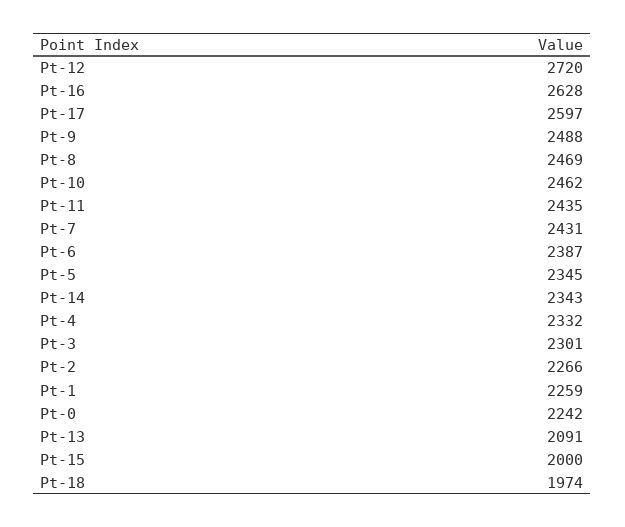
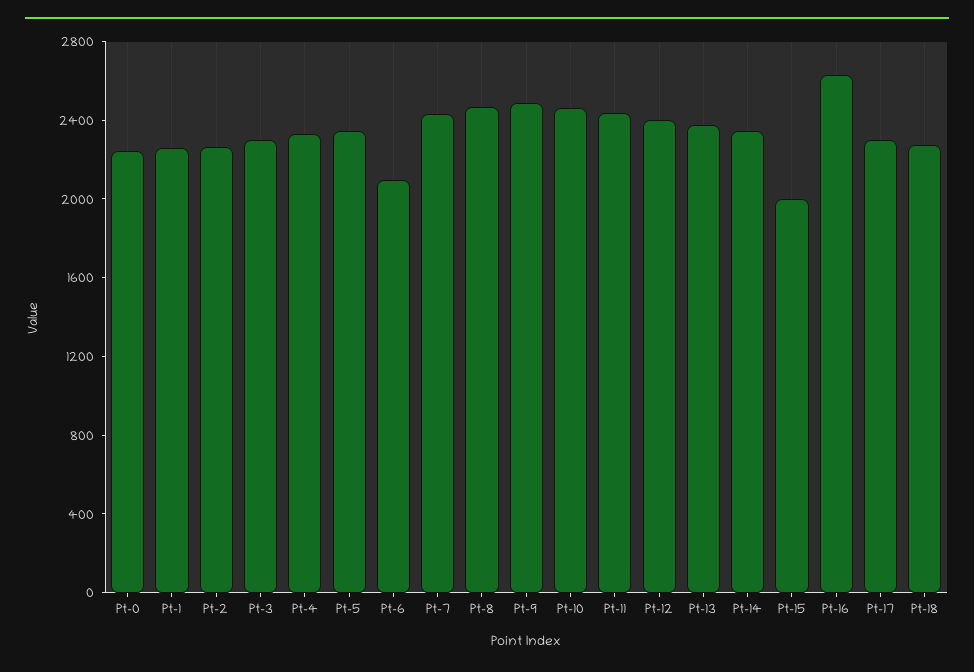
Pt-12: 2720 -> 2400
Pt-17: 2597 -> 2300
Pt-6: 2387 -> 2100
Pt-13: 2091 -> 2400
Pt-18: 1974 -> 2300

